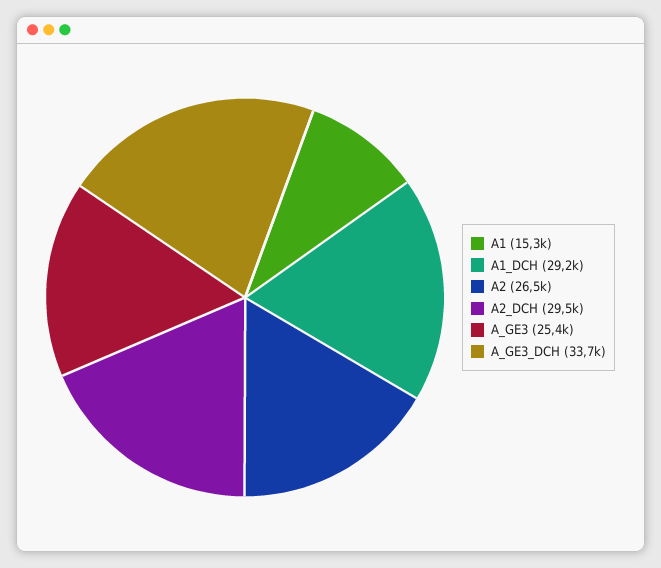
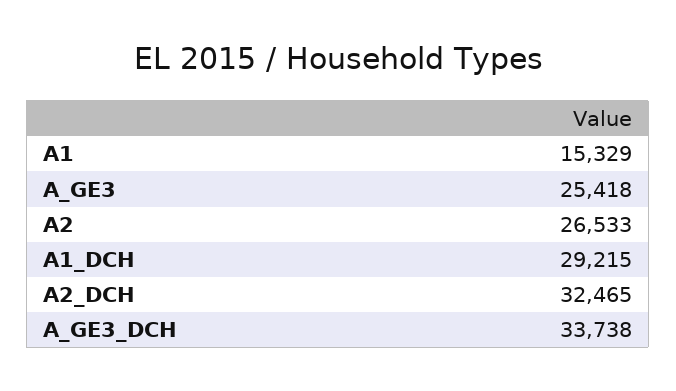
A2_DCH: 29500 -> 32465

